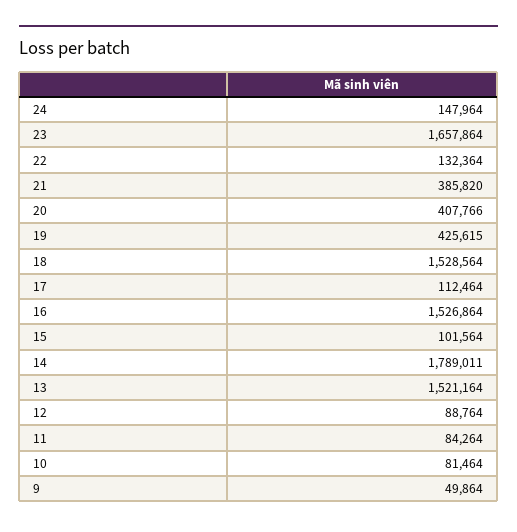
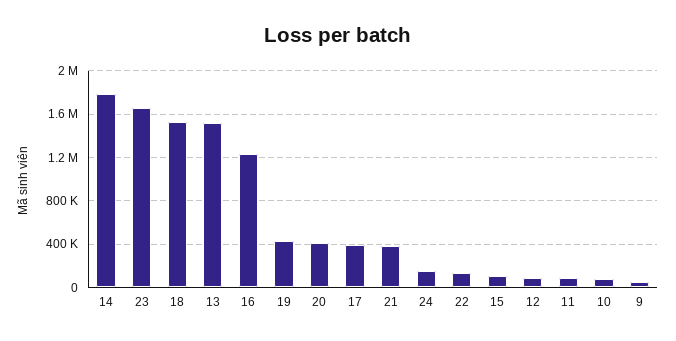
17: 112464 -> 400000
16: 1526864 -> 1200000

